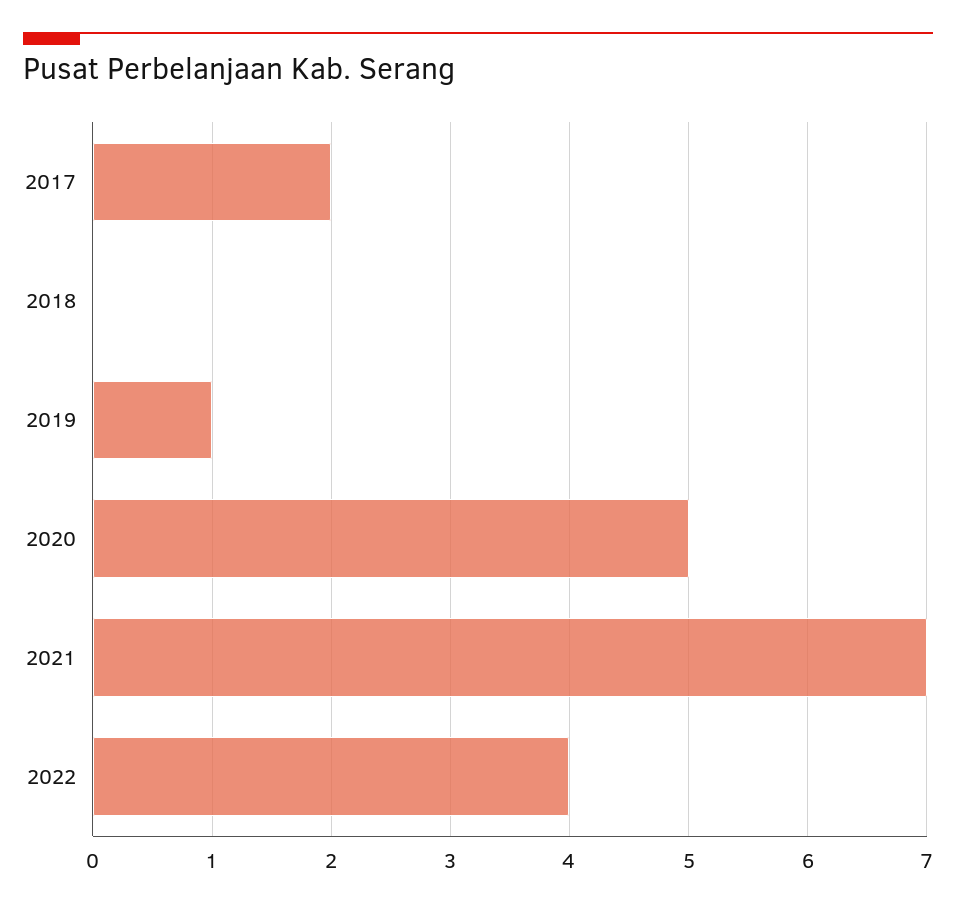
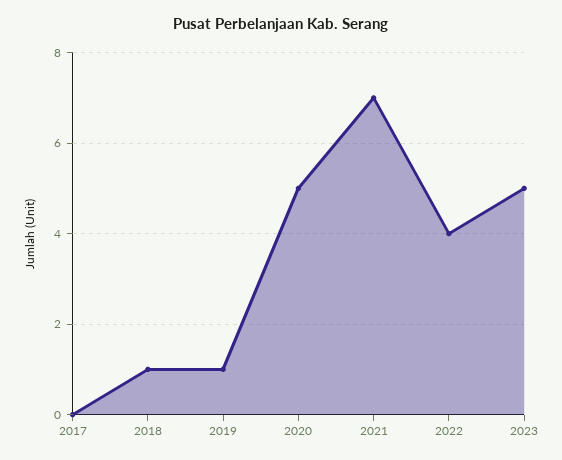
2017: 2 -> 0
2018: 0 -> 1
2023: none -> 5

